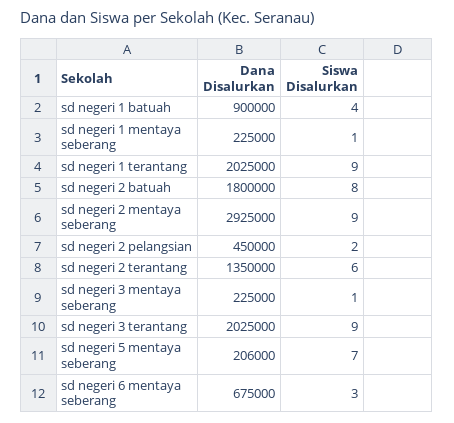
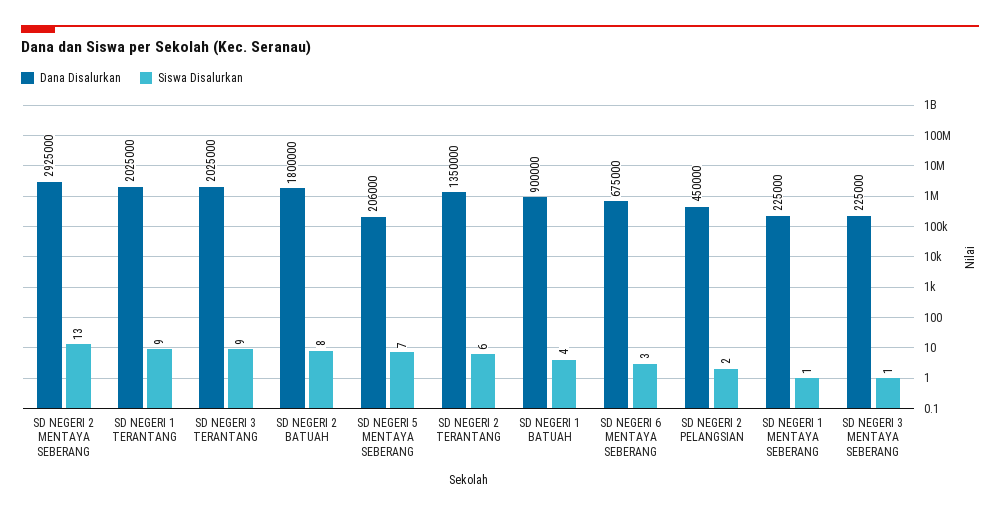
Siswa Disalurkan, sd negeri 2 mentaya seberang: 9 -> 13

